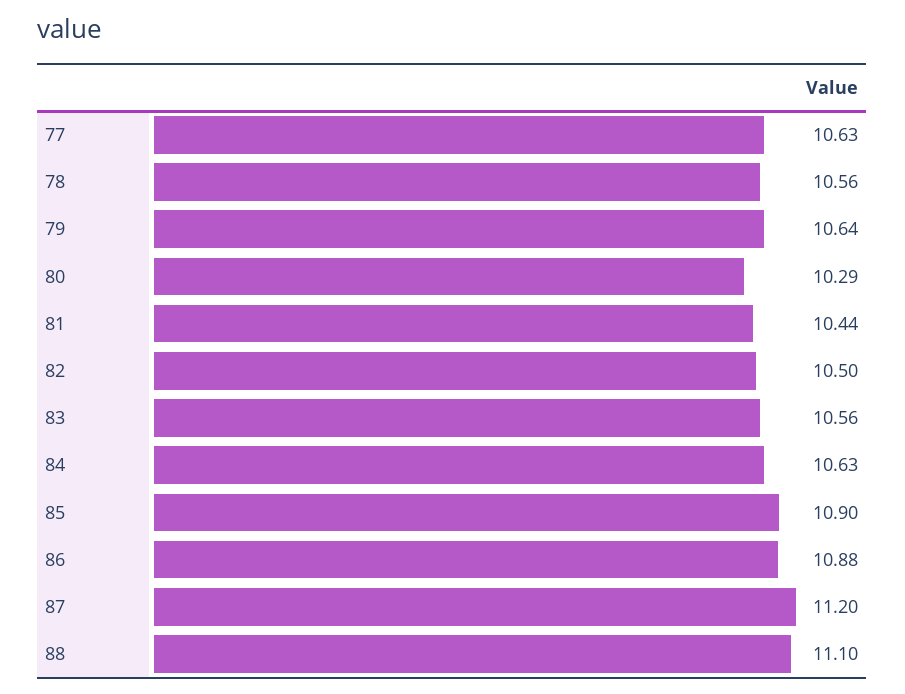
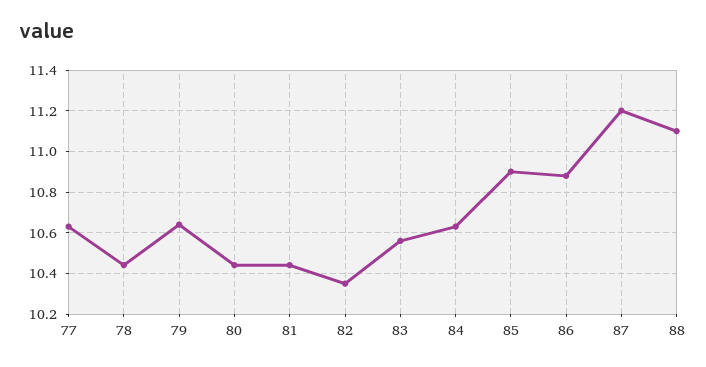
78: 10.56 -> 10.45
80: 10.29 -> 10.45
82: 10.5 -> 10.35

